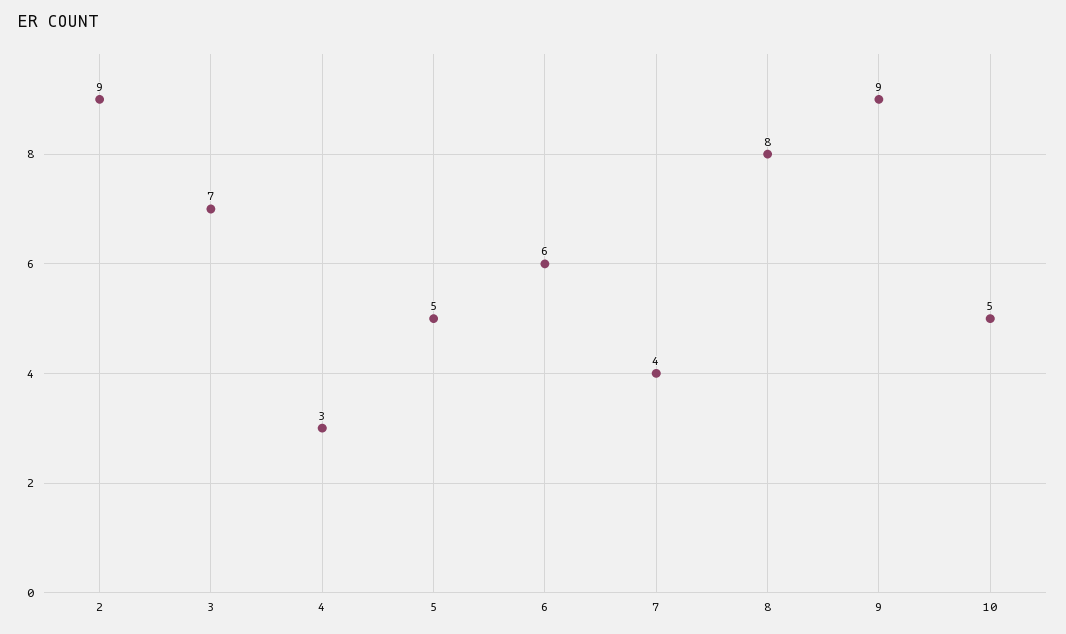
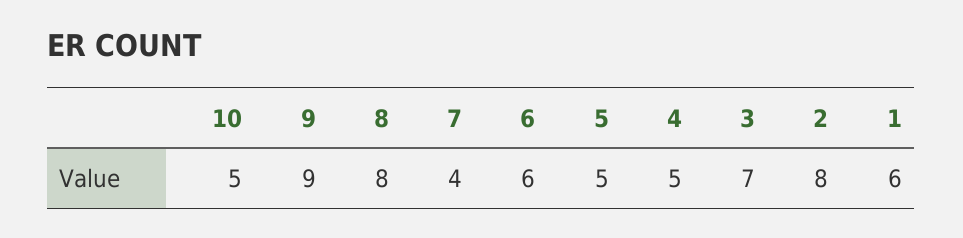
2: 9 -> 8
4: 3 -> 5
1: none -> 6

